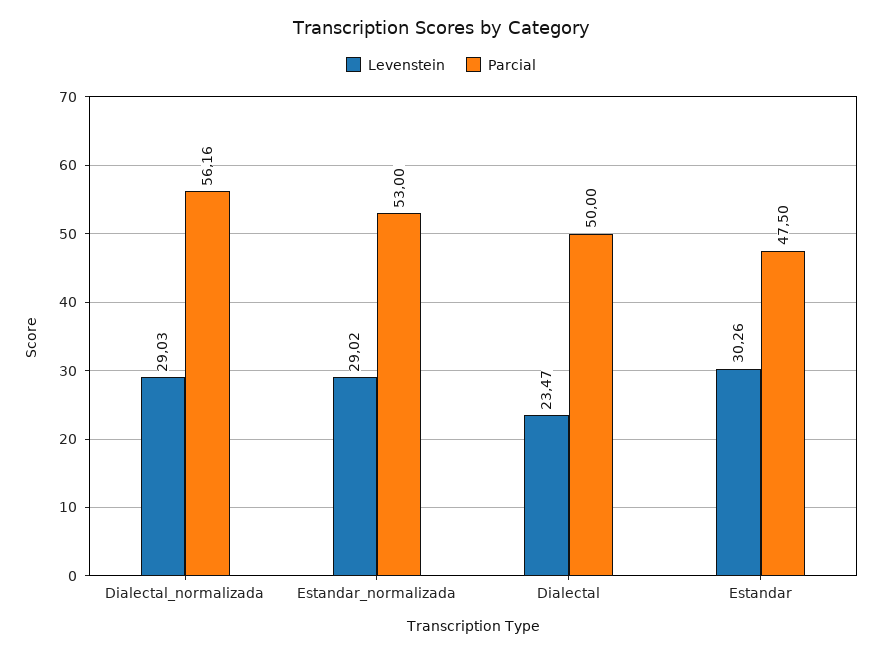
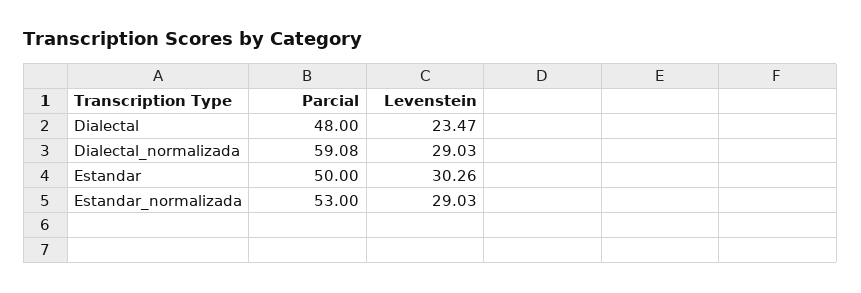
Parcial, Dialectal_normalizada: 56.16 -> 59.08
Levenstein, Estandar_normalizada: 29.02 -> 29.03
Parcial, Dialectal: 50 -> 48
Parcial, Estandar: 47.5 -> 50

